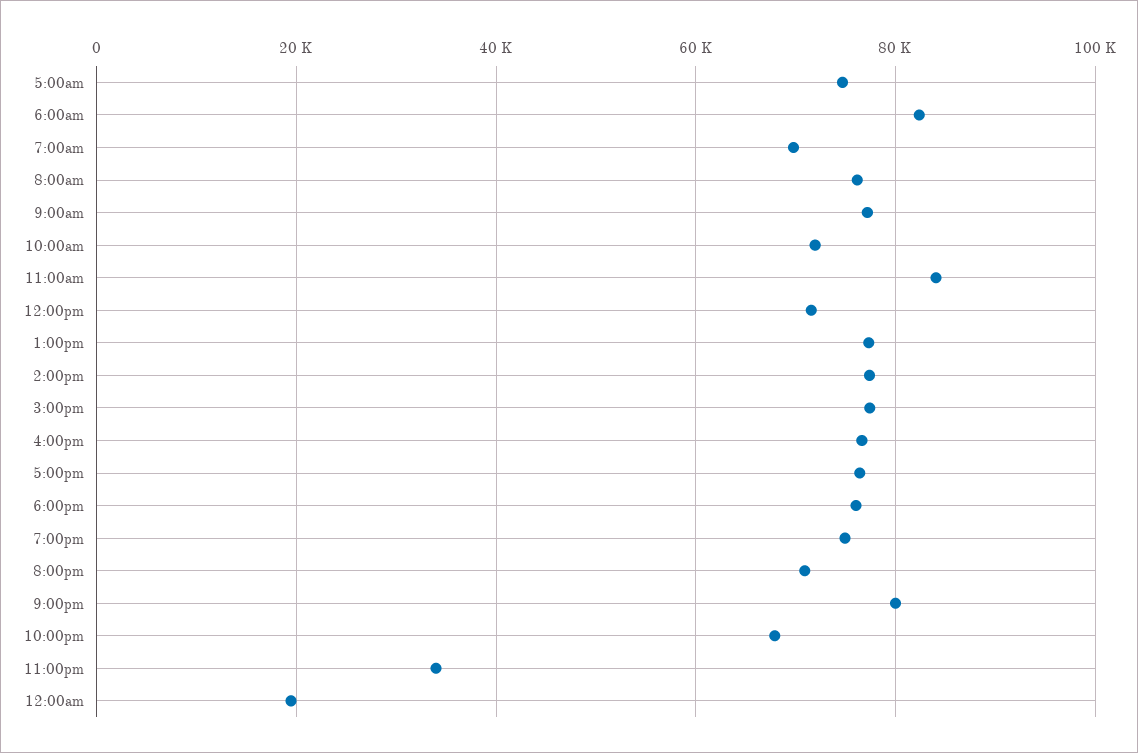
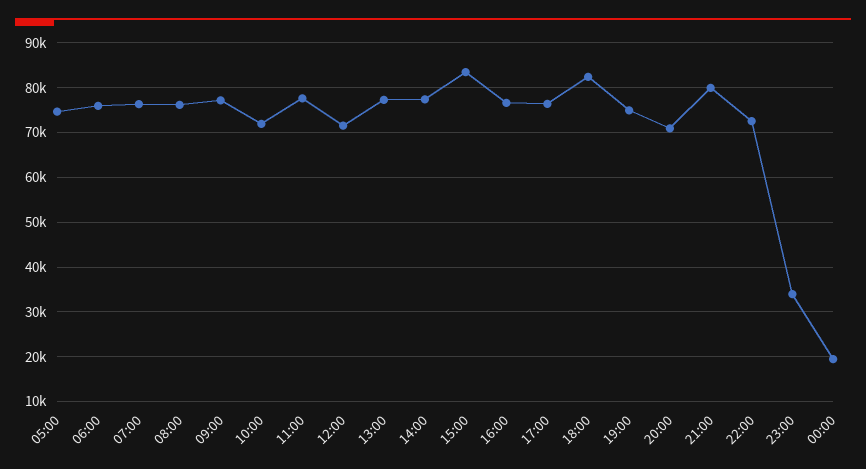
6:00am: 82000 -> 76000
7:00am: 70000 -> 76000
11:00am: 84000 -> 78000
3:00pm: 78000 -> 84000
6:00pm: 76000 -> 82000
10:00pm: 68000 -> 72000

